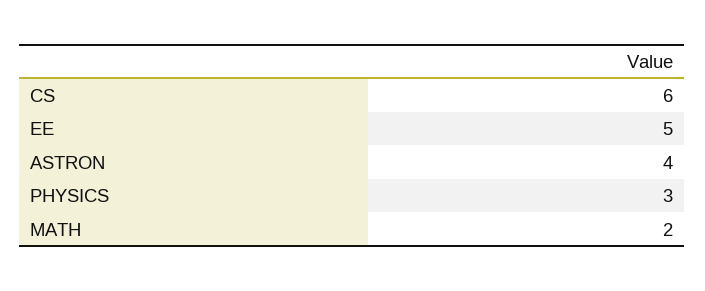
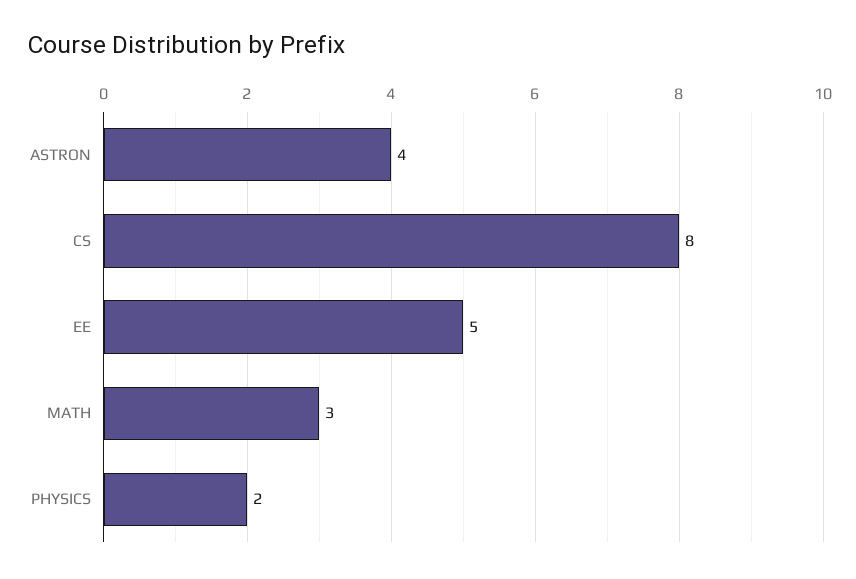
CS: 6 -> 8
PHYSICS: 3 -> 2
MATH: 2 -> 3

